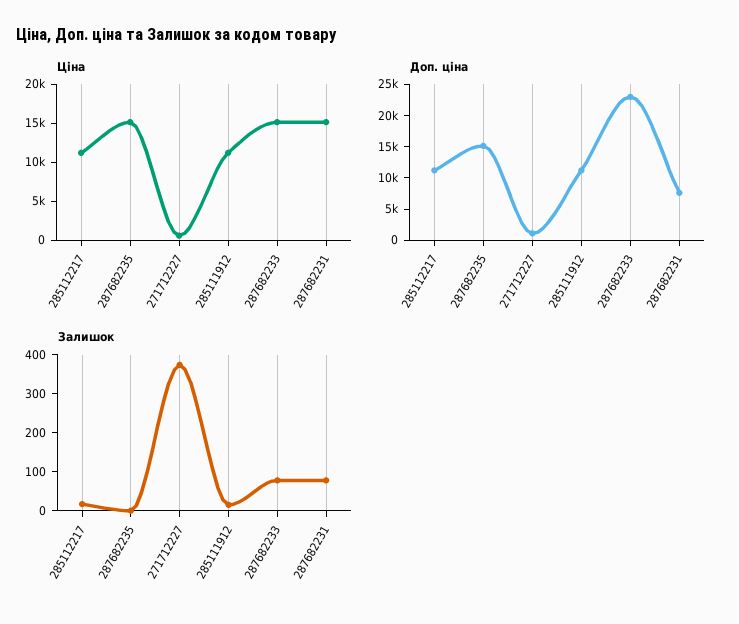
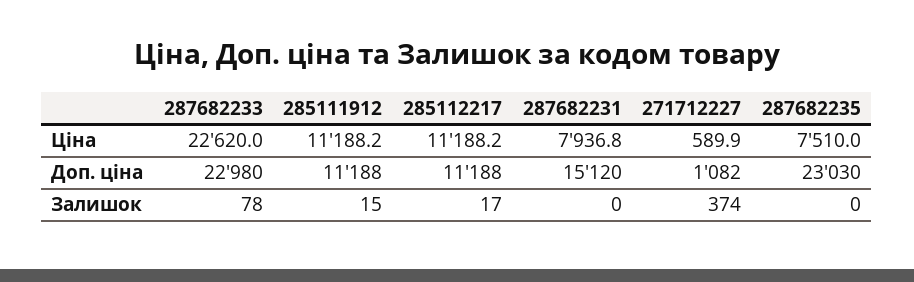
Ціна, 287682235: 15000 -> 7510
Ціна, 287682233: 15000 -> 22620
Ціна, 287682231: 15000 -> 7936.8
Доп. ціна, 287682235: 15000 -> 23030
Доп. ціна, 287682231: 7500 -> 15120
Залишок, 287682231: 75 -> 0

